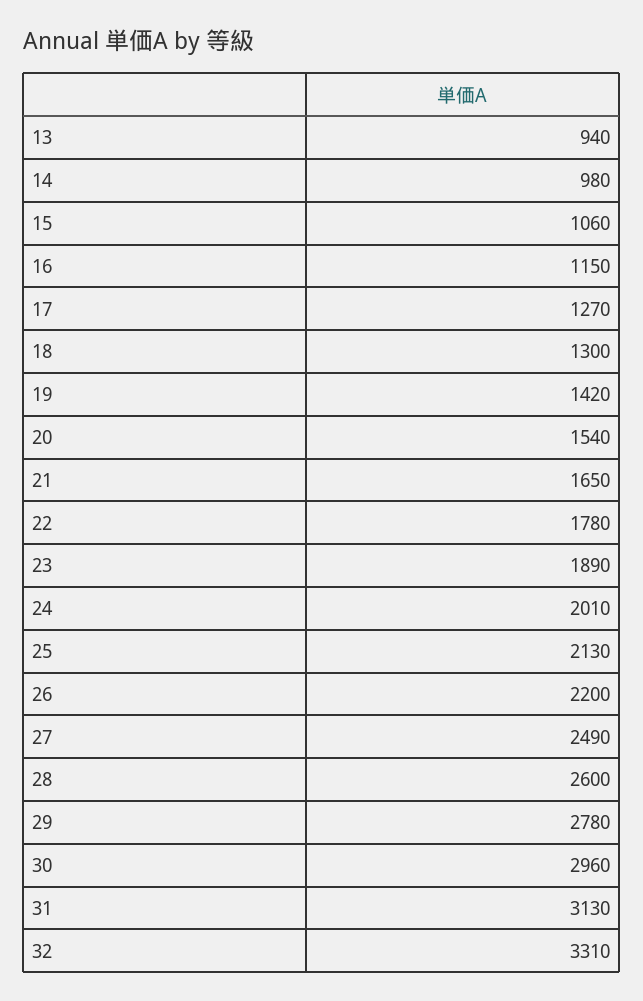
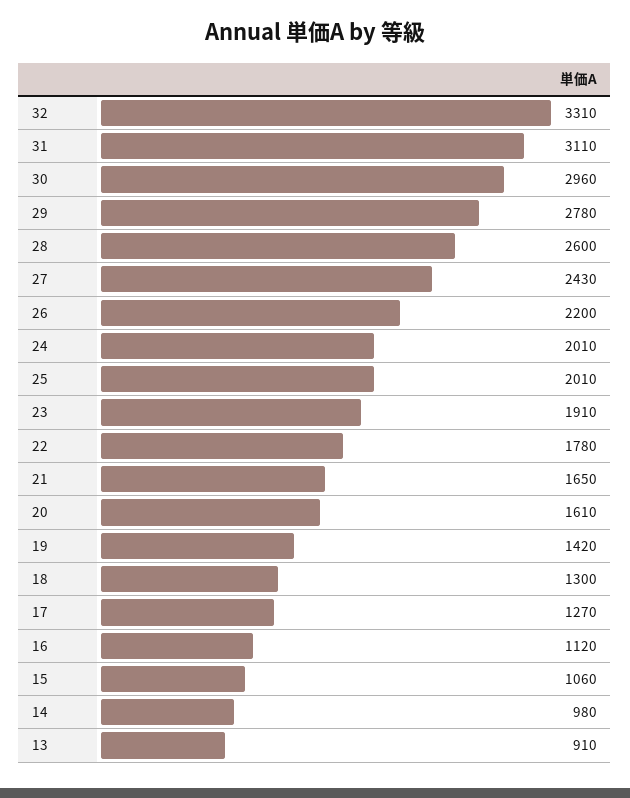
13: 940 -> 910
16: 1150 -> 1120
20: 1540 -> 1610
23: 1890 -> 1910
25: 2130 -> 2010
27: 2490 -> 2430
31: 3130 -> 3110

